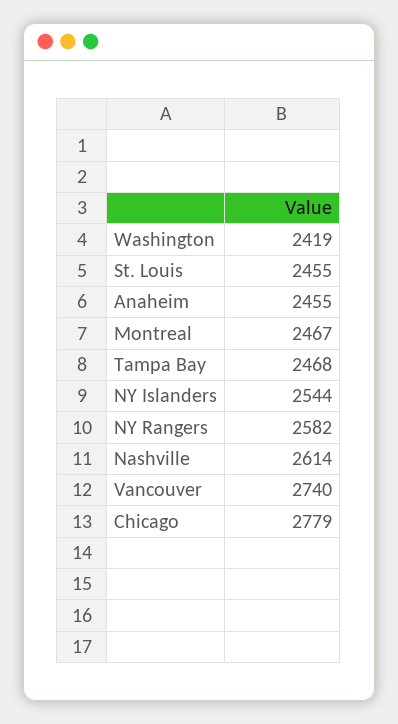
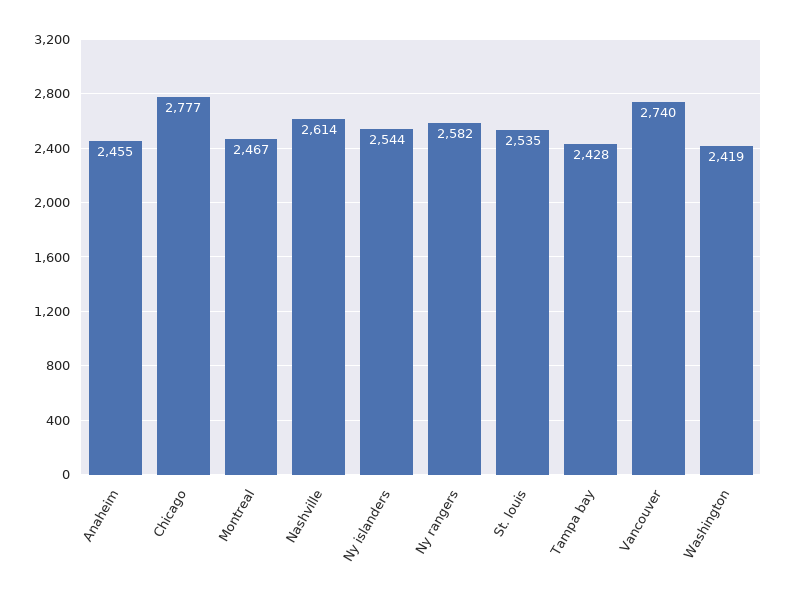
St. Louis: 2455 -> 2535
Tampa Bay: 2468 -> 2428
Chicago: 2779 -> 2777

